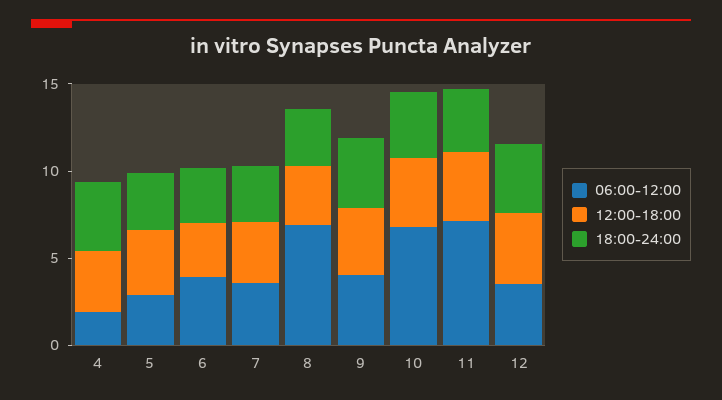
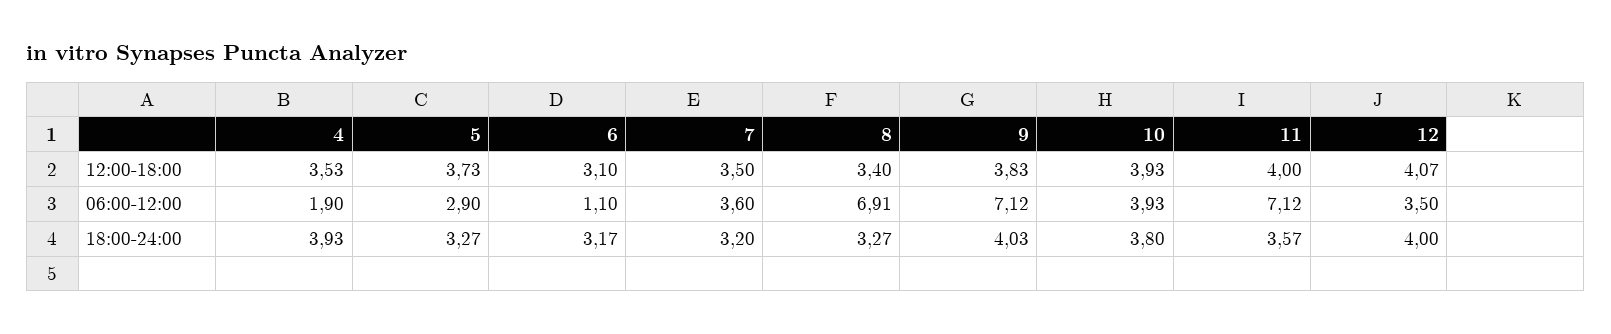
06:00-12:00, 6: 4 -> 1.1
06:00-12:00, 9: 4 -> 7.12
06:00-12:00, 10: 7 -> 3.93

